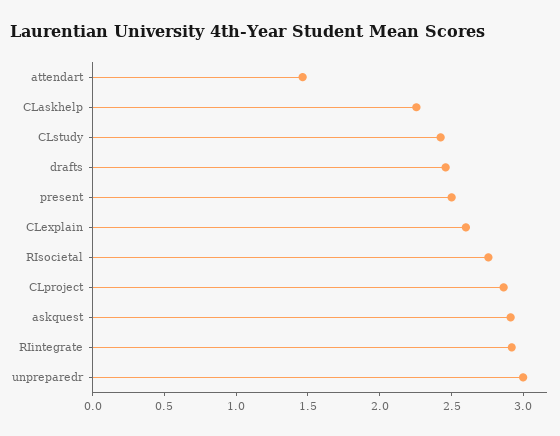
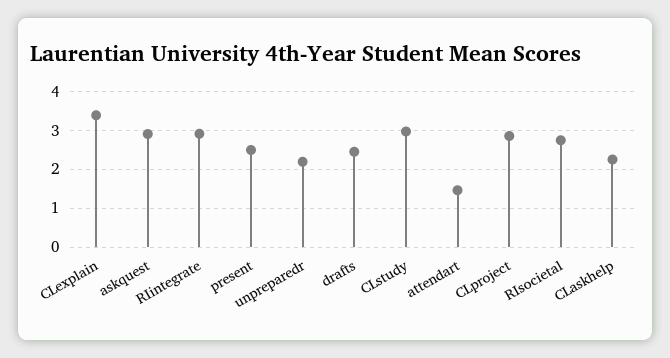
CLstudy: 2.4 -> 3
CLexplain: 2.6 -> 3.4
unpreparedr: 3 -> 2.2

